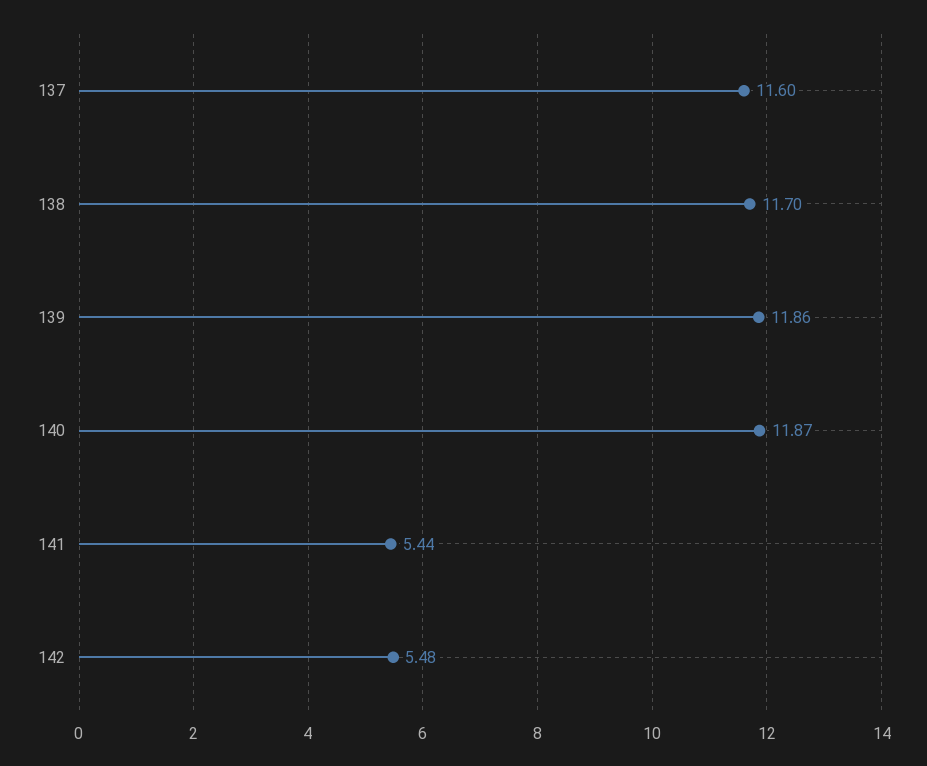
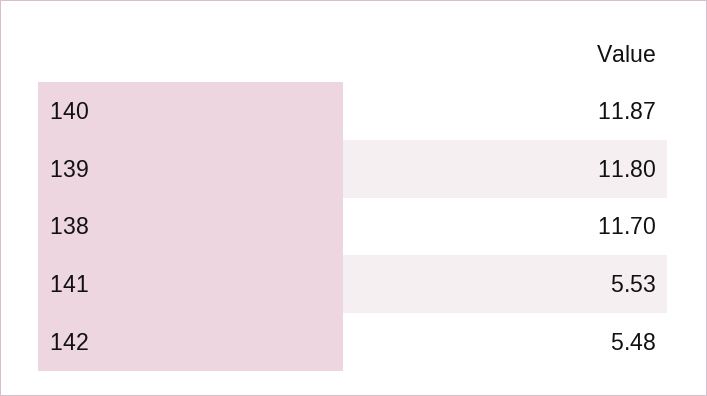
137: 11.6 -> none
139: 11.86 -> 11.8
141: 5.44 -> 5.53

